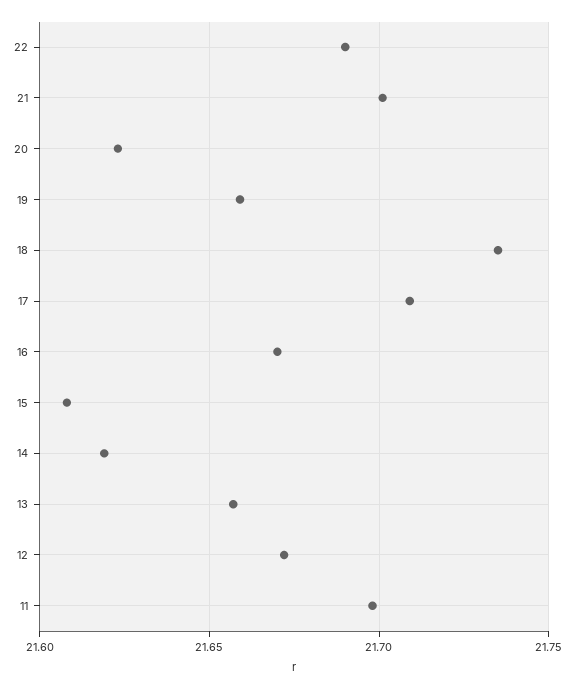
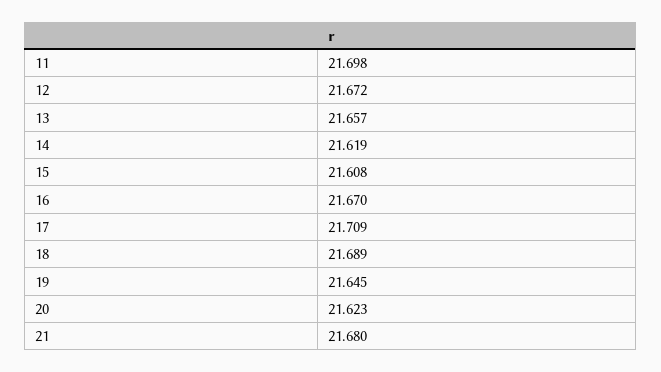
22: 21.69 -> none
21: 21.7 -> 21.68
19: 21.66 -> 21.645
18: 21.735 -> 21.689

